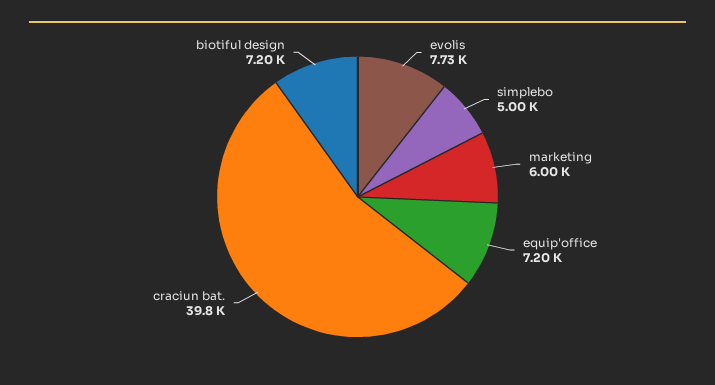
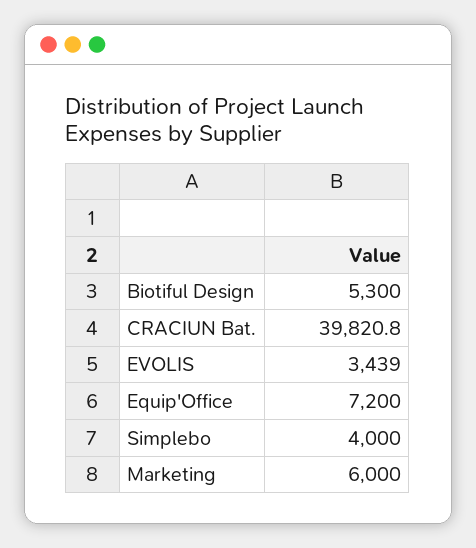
evolis: 7730 -> 3439
simplebo: 5000 -> 4000
biotiful design: 7200 -> 5300

